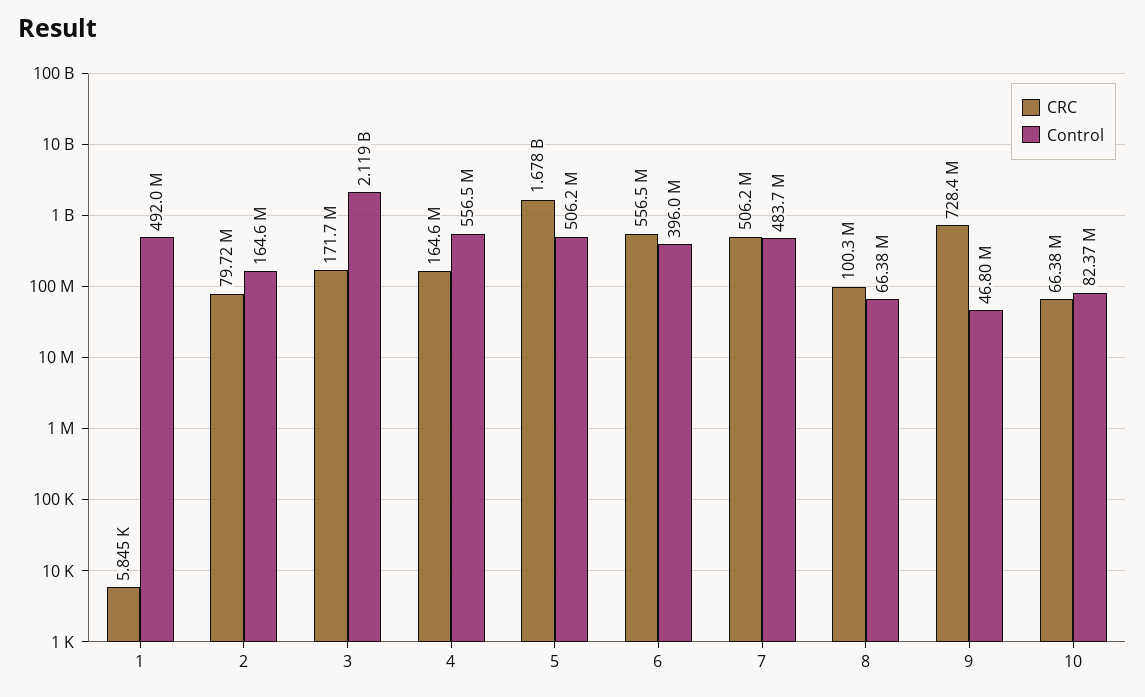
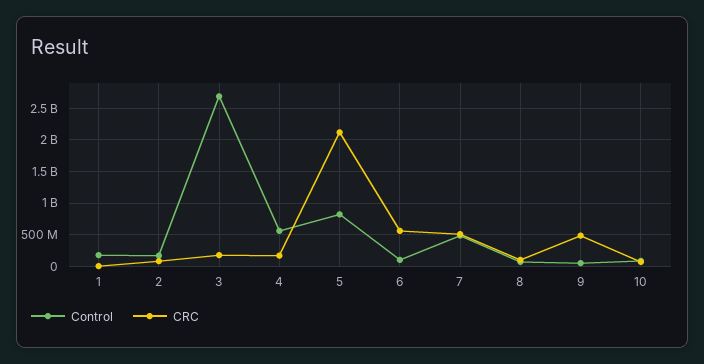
Control, 1: 492000000 -> 200000000
Control, 3: 2119000000 -> 2700000000
CRC, 5: 1678000000 -> 2100000000
Control, 5: 506200000 -> 800000000
Control, 6: 396000000 -> 100000000
CRC, 9: 728400000 -> 500000000

